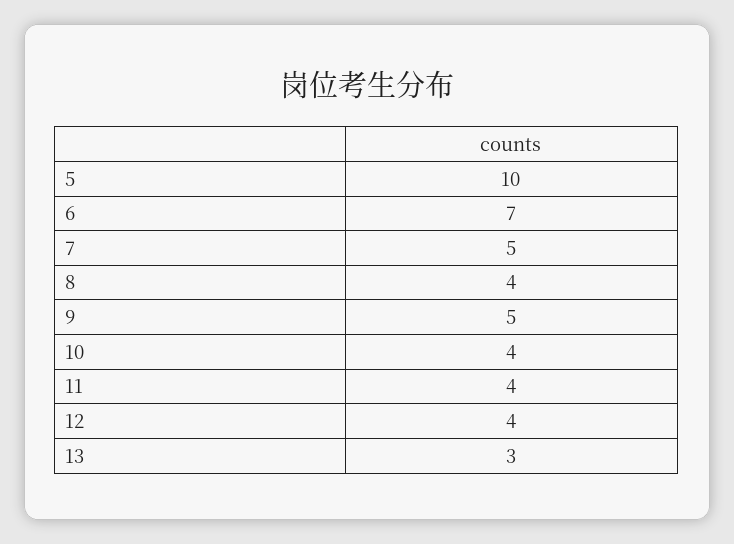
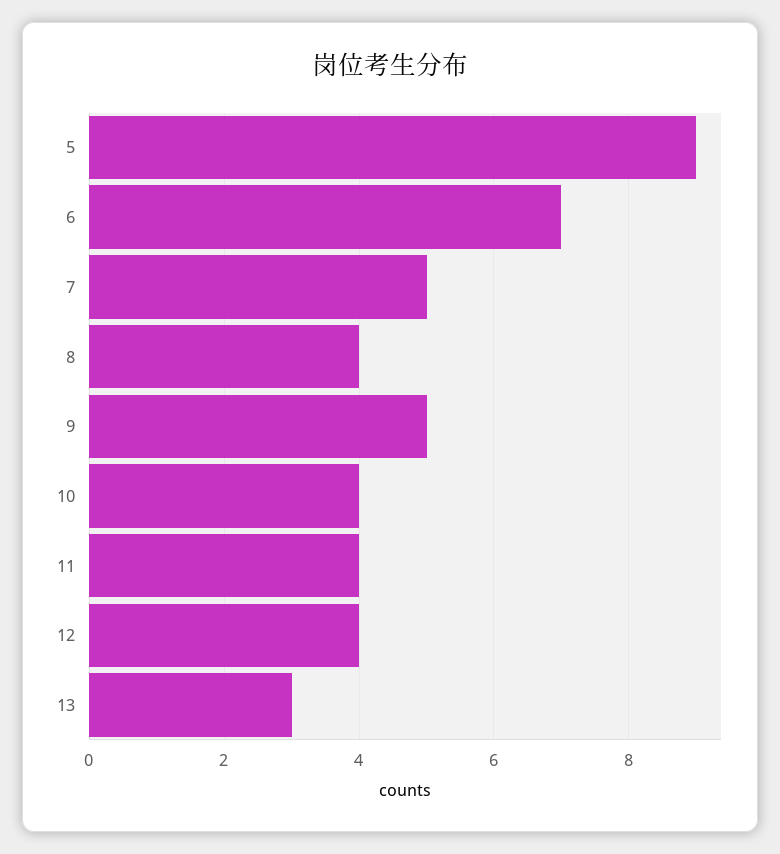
5: 10 -> 9

